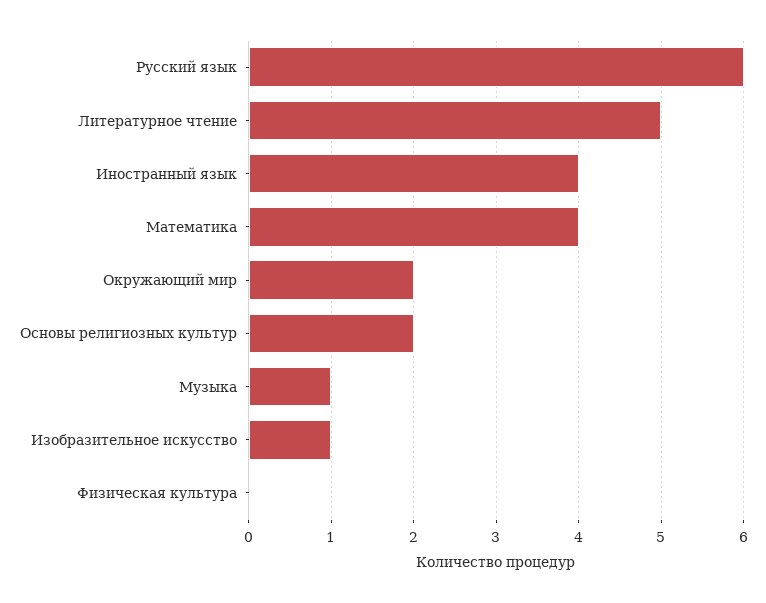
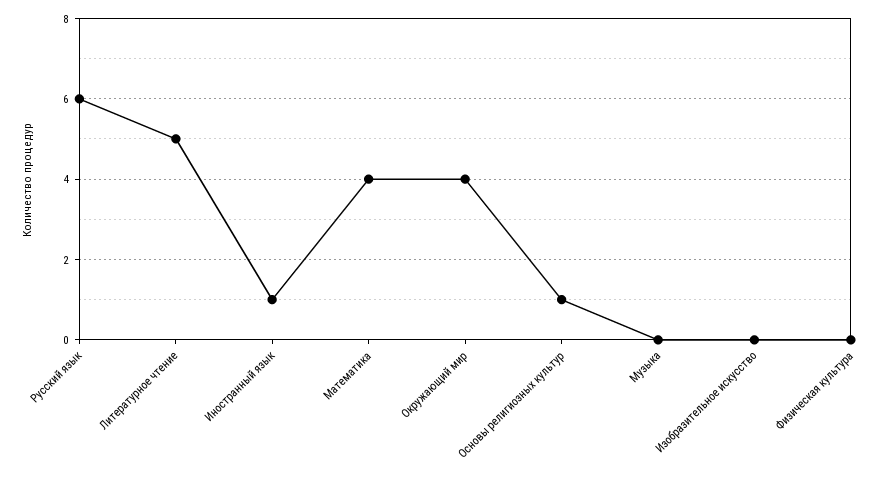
Иностранный язык: 4 -> 1
Окружающий мир: 2 -> 4
Основы религиозных культур: 2 -> 1
Музыка: 1 -> 0
Изобразительное искусство: 1 -> 0

